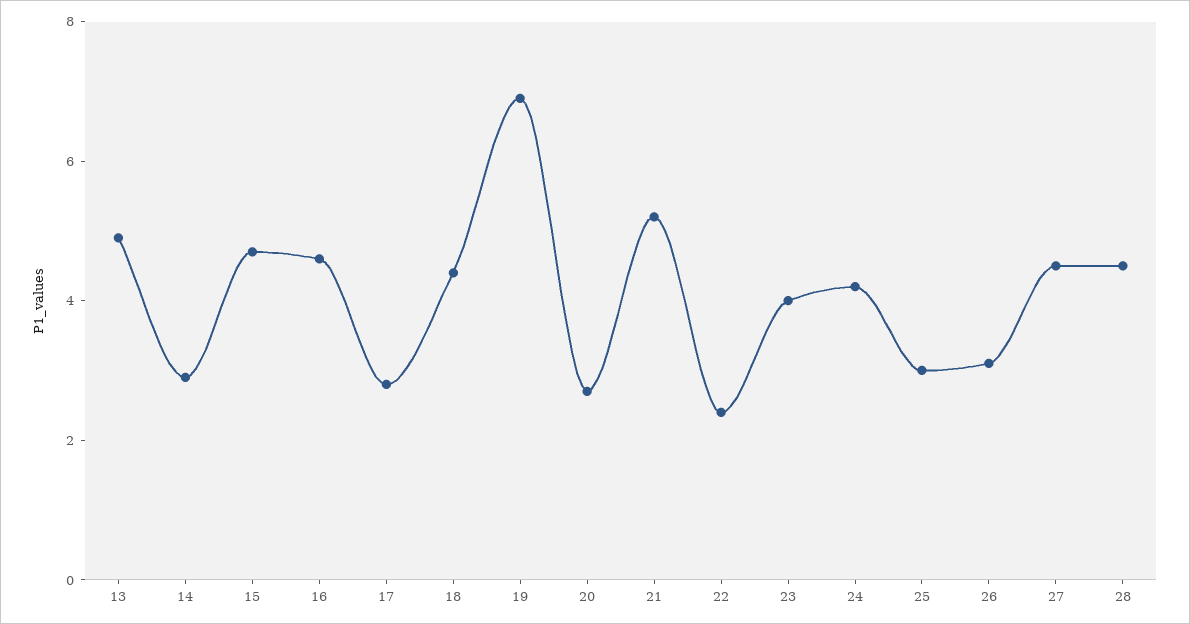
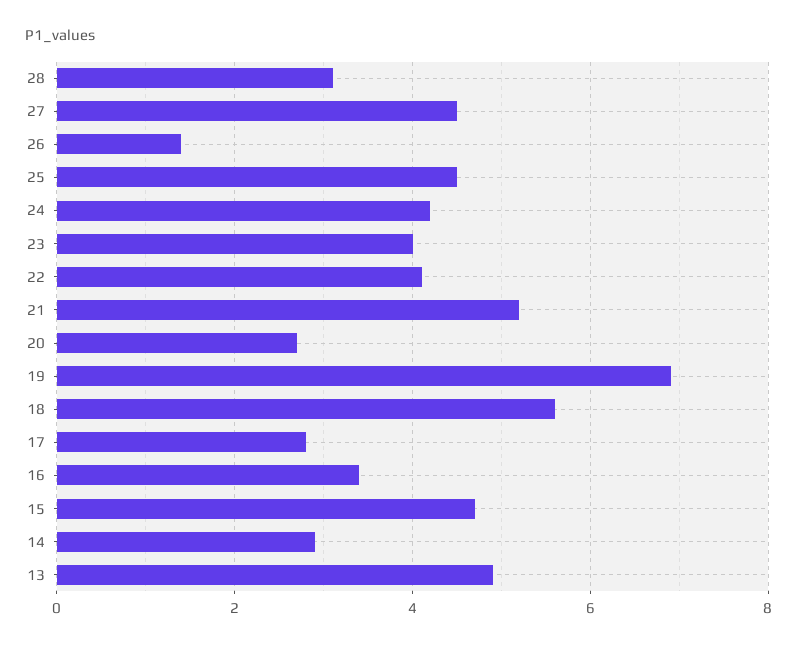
16: 4.5 -> 3.5
18: 4.5 -> 5.5
22: 2.5 -> 4
25: 3 -> 4.5
26: 3 -> 1.5
28: 4.5 -> 3

